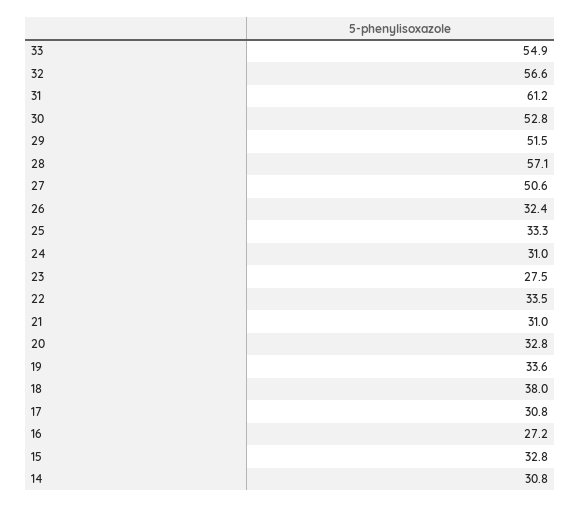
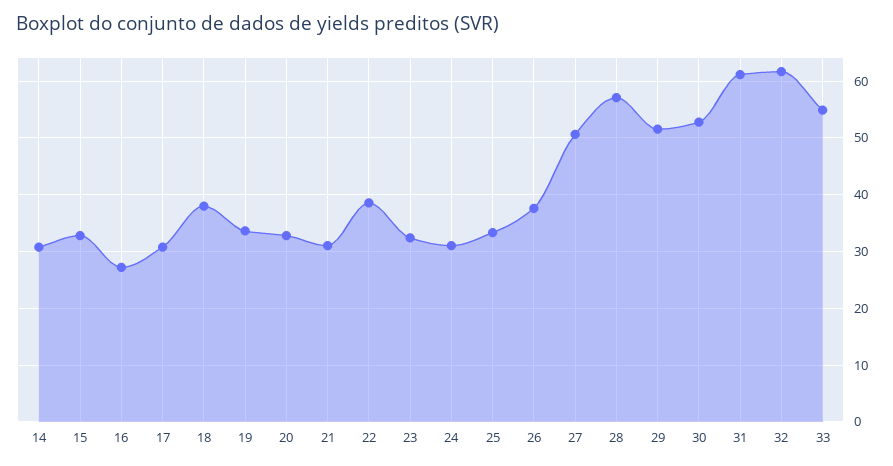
32: 56.6 -> 62
26: 32.4 -> 38
23: 27.5 -> 32
22: 33.5 -> 38

